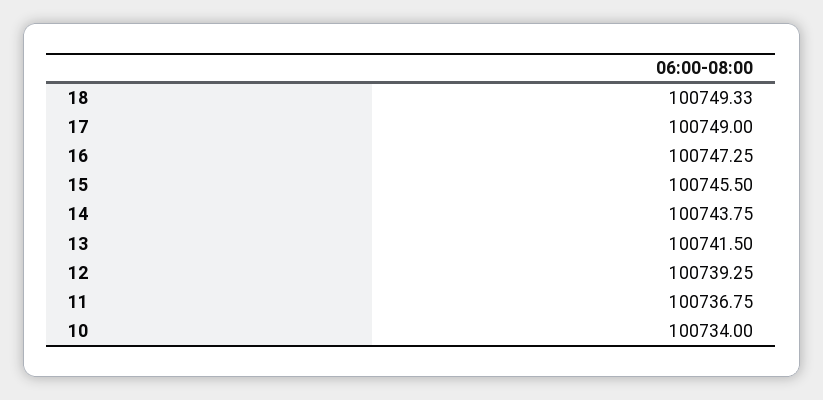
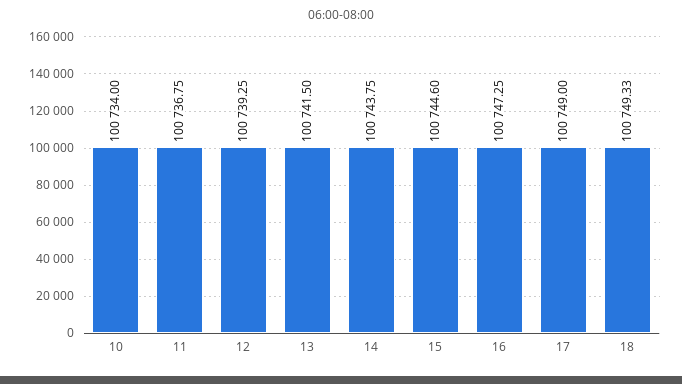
15: 100745.5 -> 100744.6

